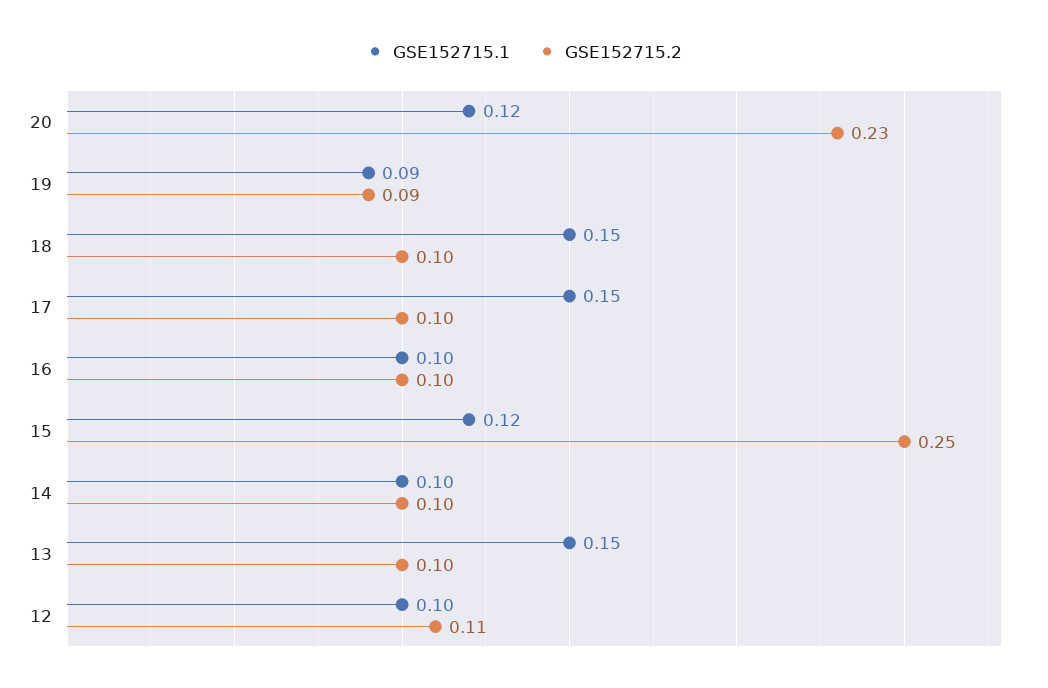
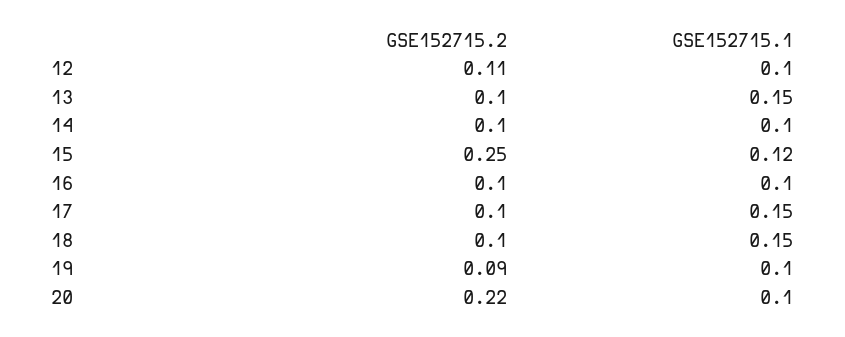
GSE152715.1, 20: 0.12 -> 0.1
GSE152715.2, 20: 0.23 -> 0.22
GSE152715.1, 19: 0.09 -> 0.1

